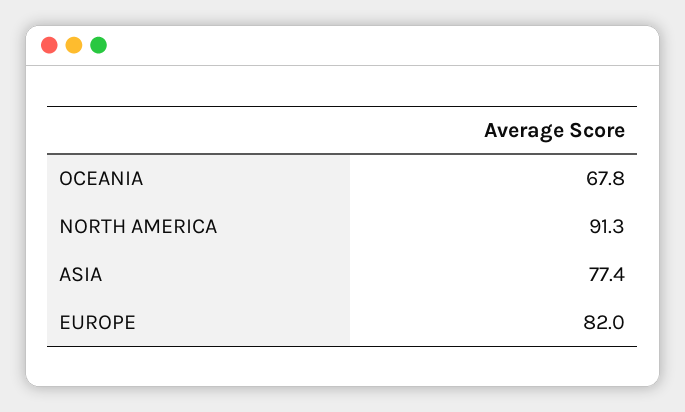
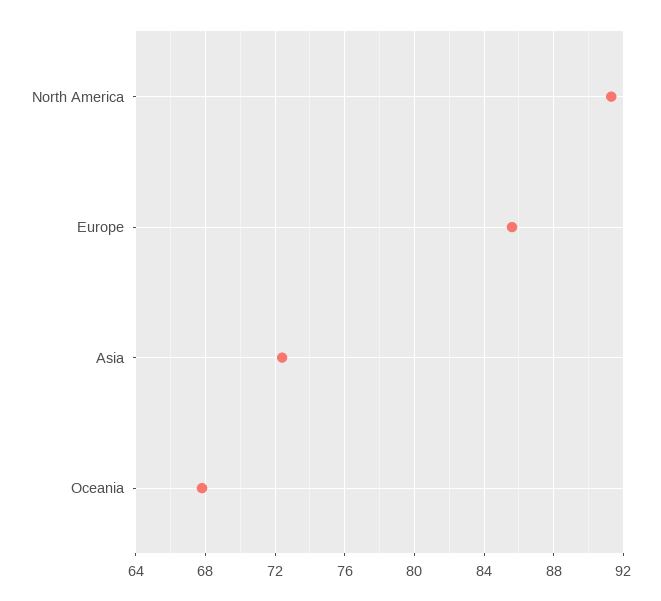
ASIA: 77.4 -> 72.5
EUROPE: 82 -> 85.5

